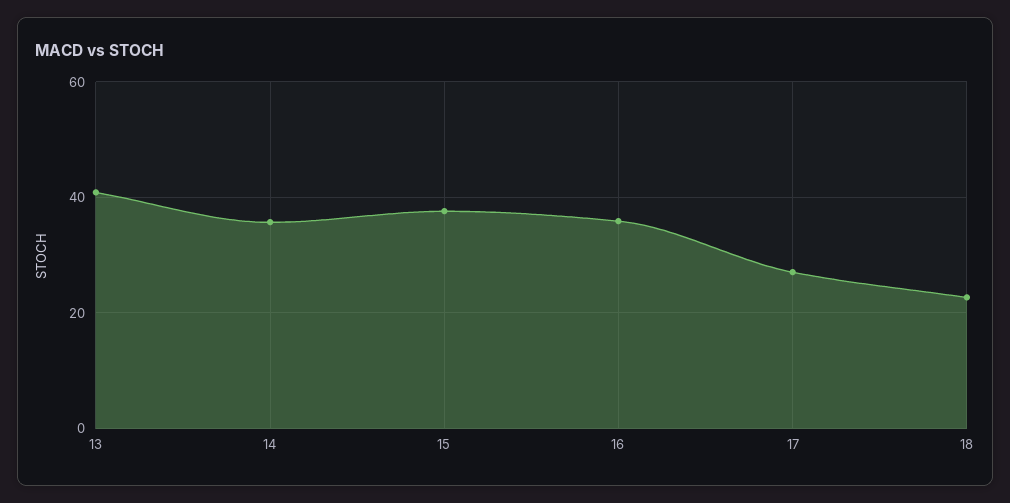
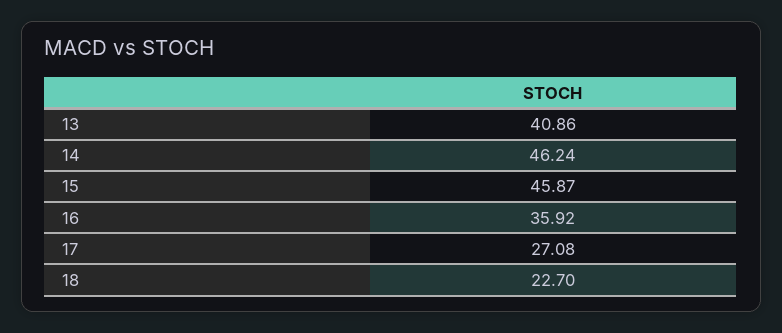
14: 36 -> 46.24
15: 38 -> 45.87

